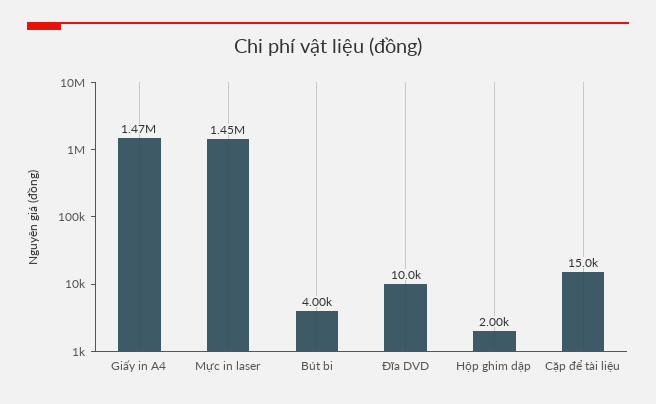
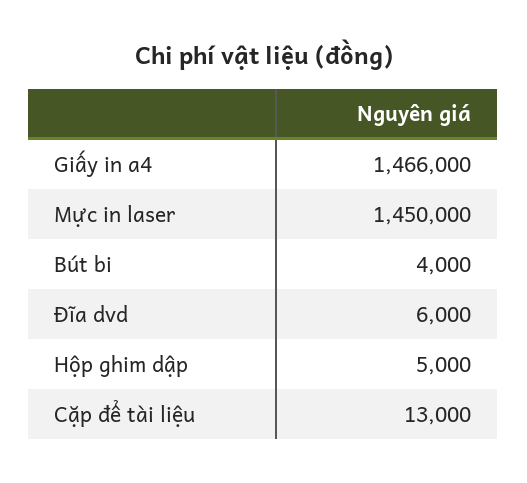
Đĩa DVD: 10000 -> 6000
Hộp ghim dập: 2000 -> 5000
Cặp để tài liệu: 15000 -> 13000

